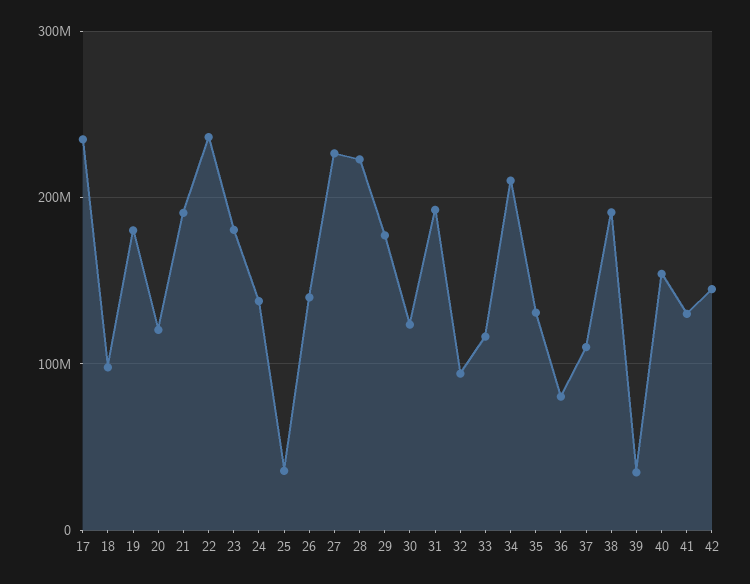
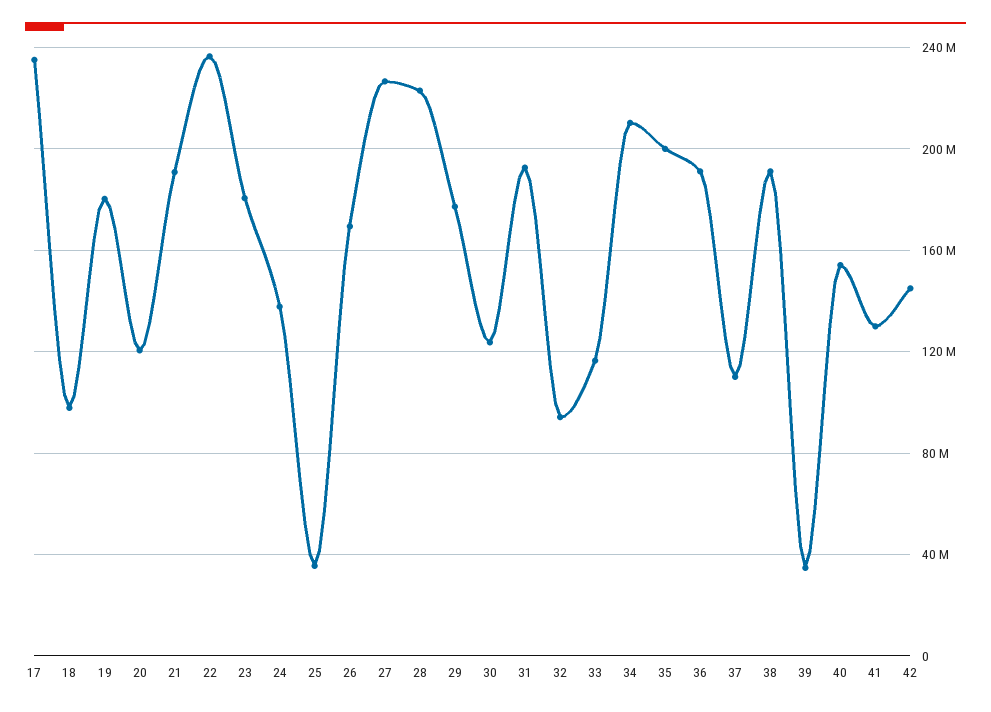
26: 140000000 -> 170000000
35: 130000000 -> 200000000
36: 80000000 -> 190000000

